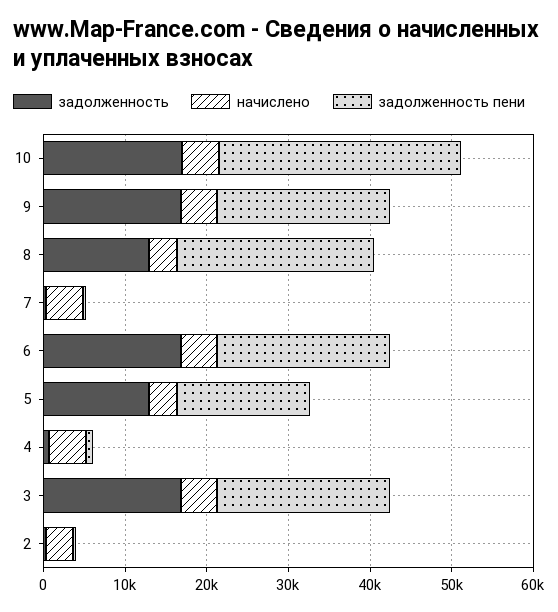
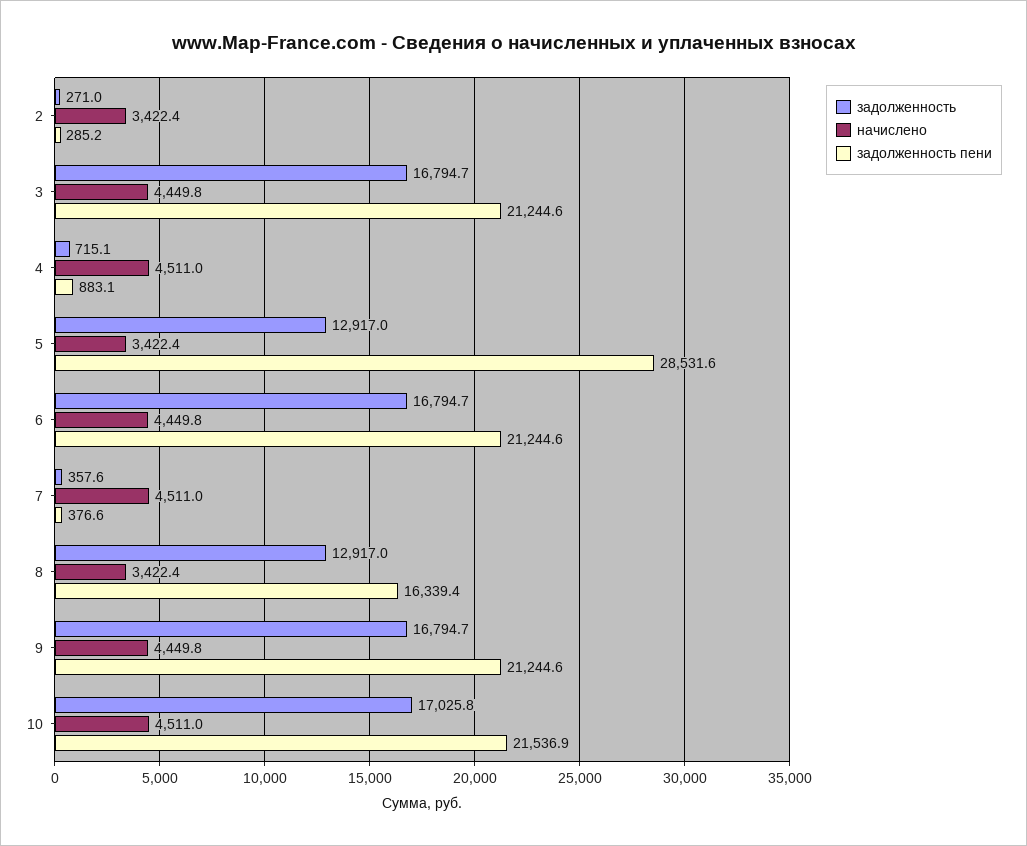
задолженность пени, 10: 30000 -> 21536.9
задолженность пени, 8: 24000 -> 16339.4
задолженность пени, 5: 16000 -> 28531.6

